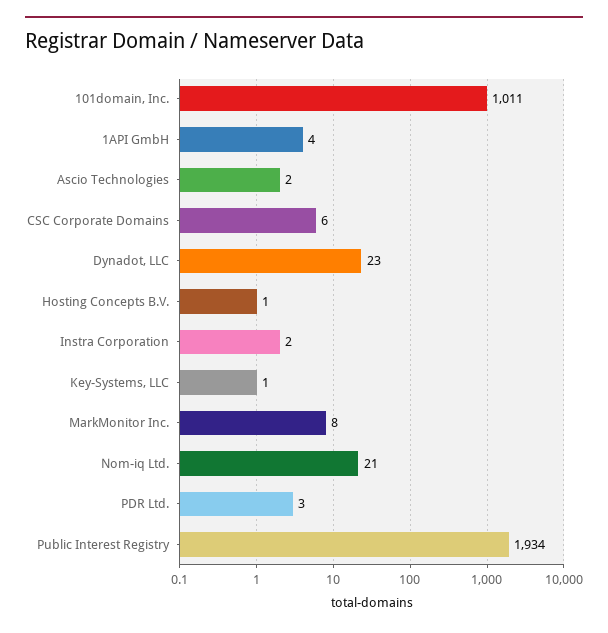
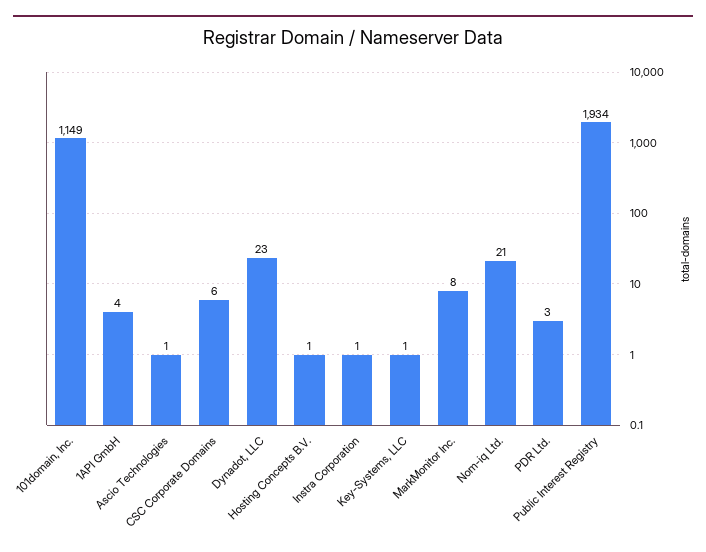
101domain, Inc.: 1011 -> 1149
Ascio Technologies: 2 -> 1
Instra Corporation: 2 -> 1

